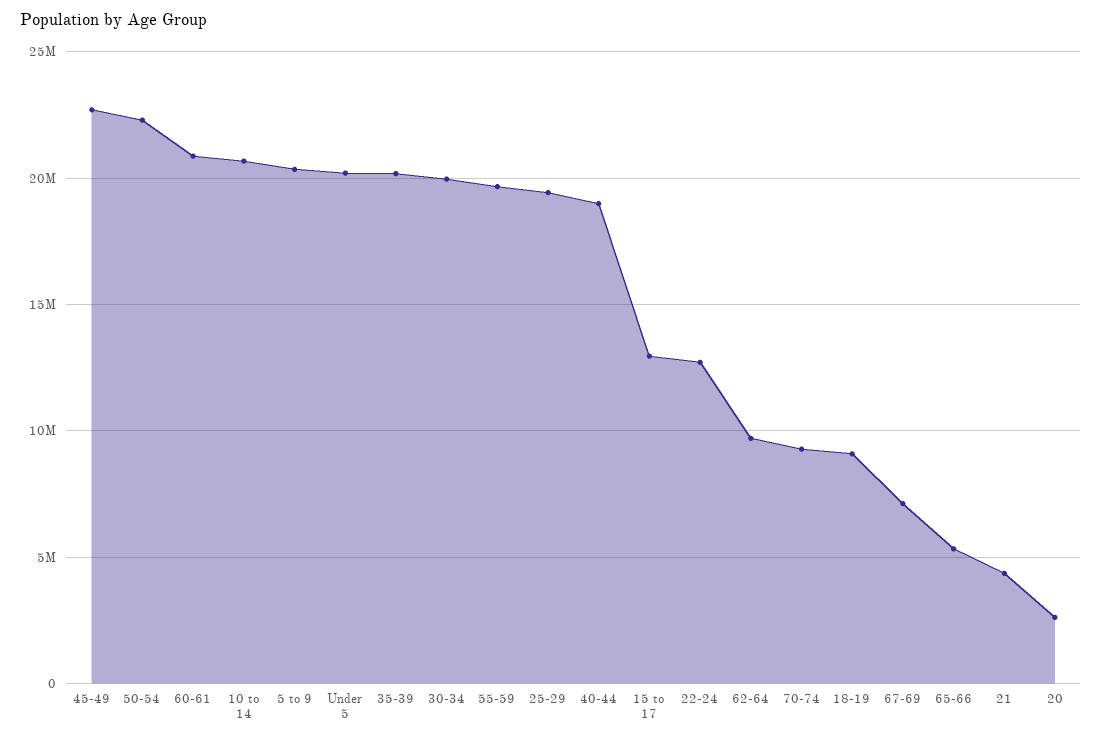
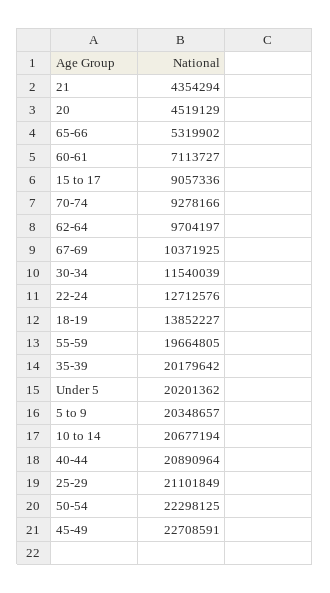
60-61: 21000000 -> 7113727
30-34: 20000000 -> 11540039
25-29: 19500000 -> 21101849
40-44: 19000000 -> 20890964
15 to 17: 13000000 -> 9057336
18-19: 9000000 -> 13852227
67-69: 7000000 -> 10371925
20: 2500000 -> 4519129

